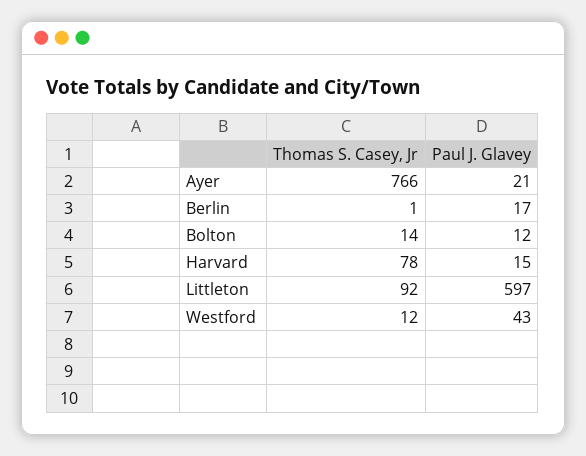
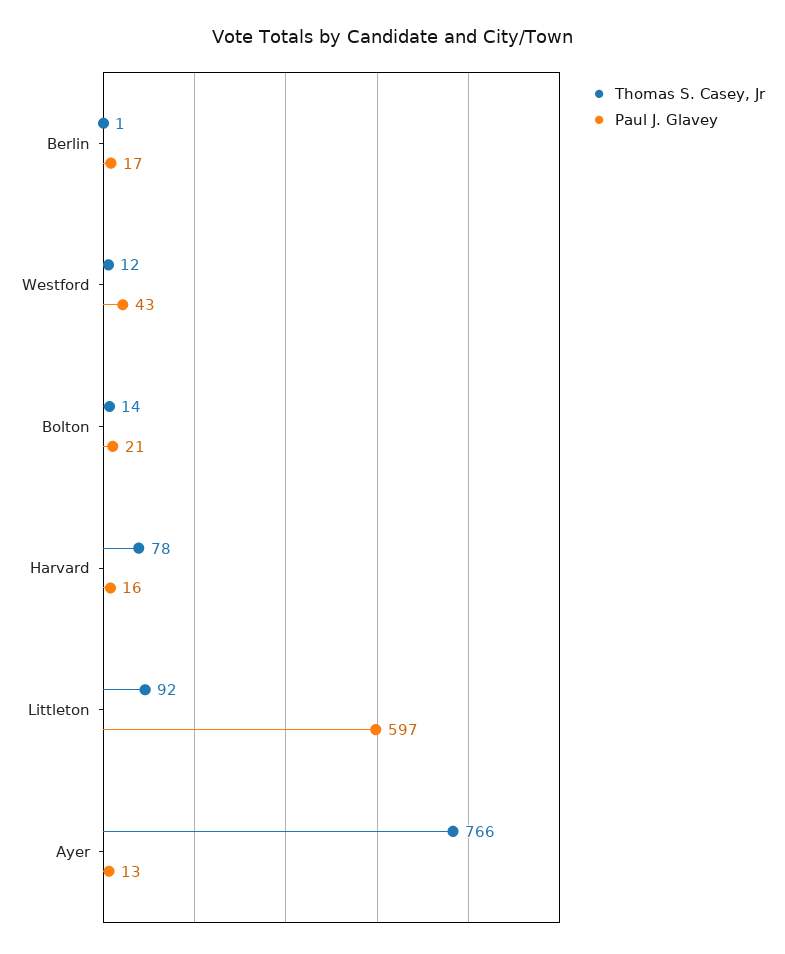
Paul J. Glavey, Ayer: 21 -> 13
Paul J. Glavey, Bolton: 12 -> 21
Paul J. Glavey, Harvard: 15 -> 16

